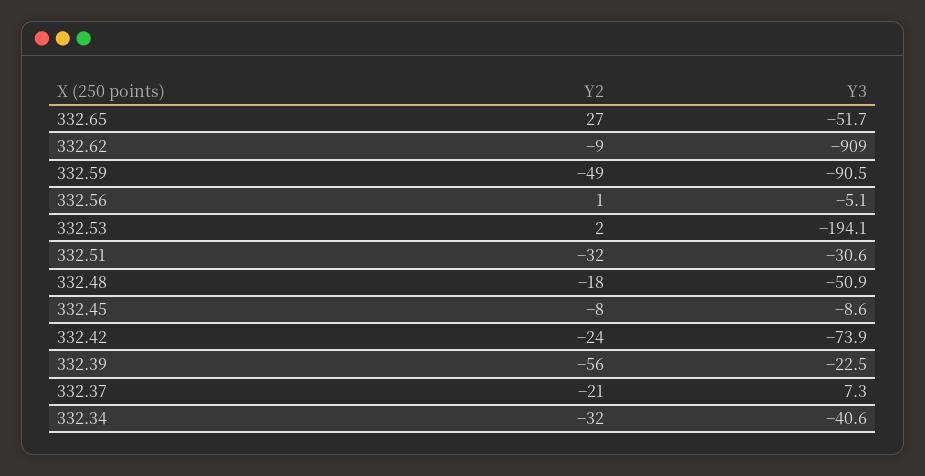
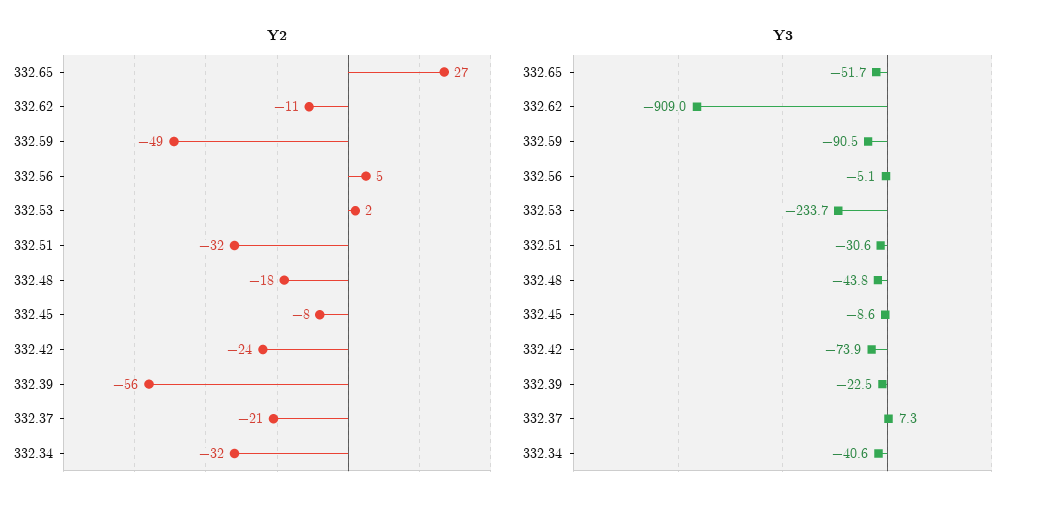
Y2, 332.62: -9 -> -11
Y2, 332.56: 1 -> 5
Y3, 332.53: -194.1 -> -233.7
Y3, 332.48: -50.9 -> -43.8

